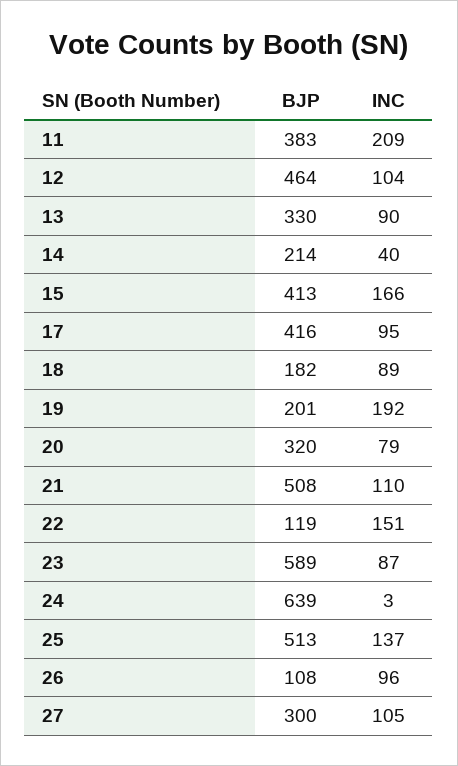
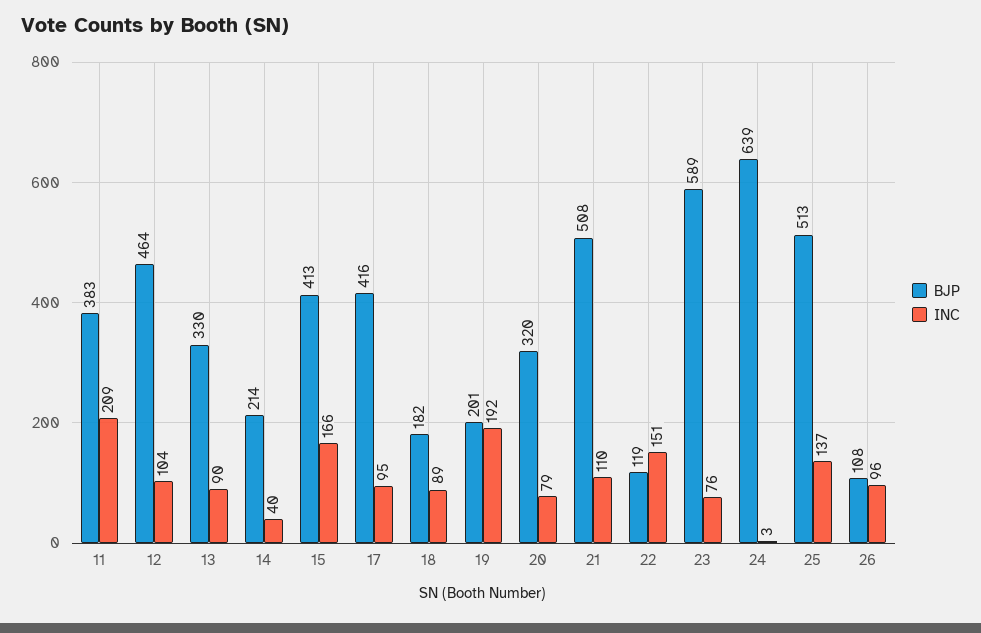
INC, 23: 87 -> 76
BJP, 27: 300 -> none
INC, 27: 105 -> none

